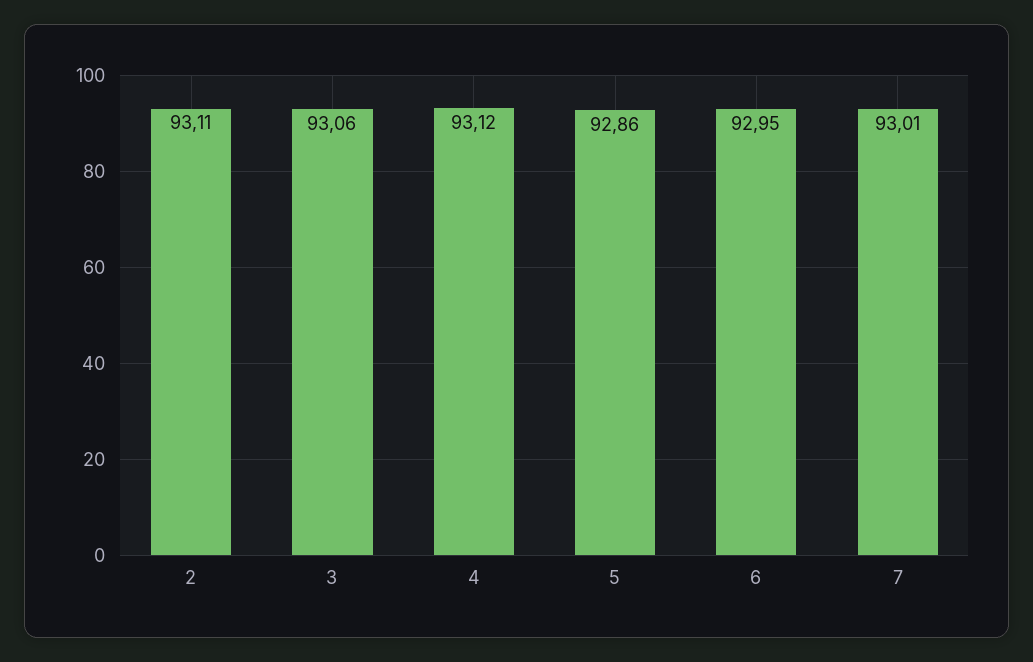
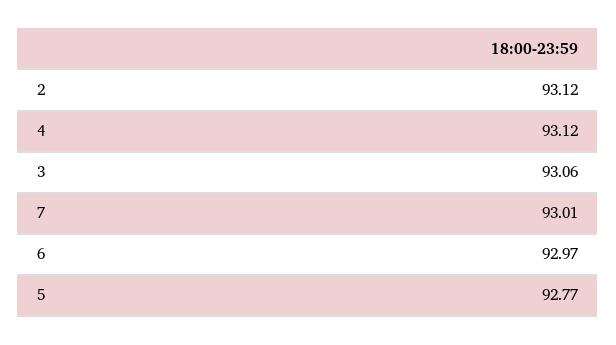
2: 93.11 -> 93.12
5: 92.86 -> 92.77
6: 92.95 -> 92.97

